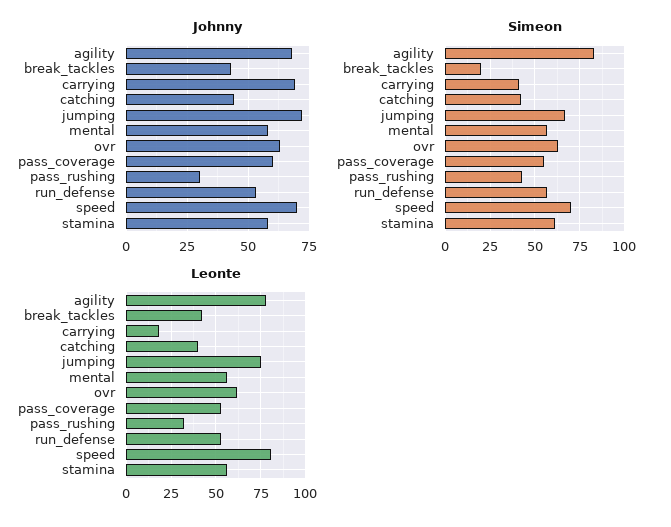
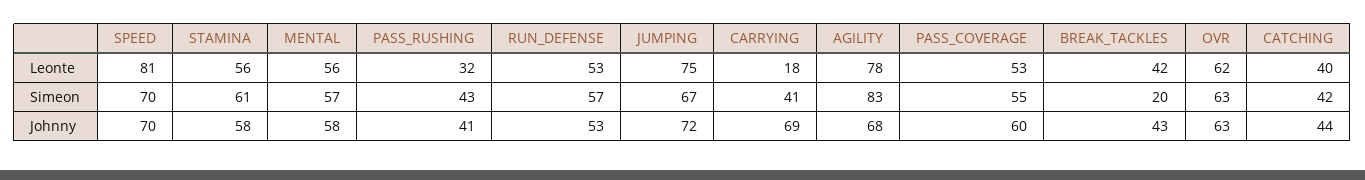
Johnny, pass_rushing: 30 -> 41

